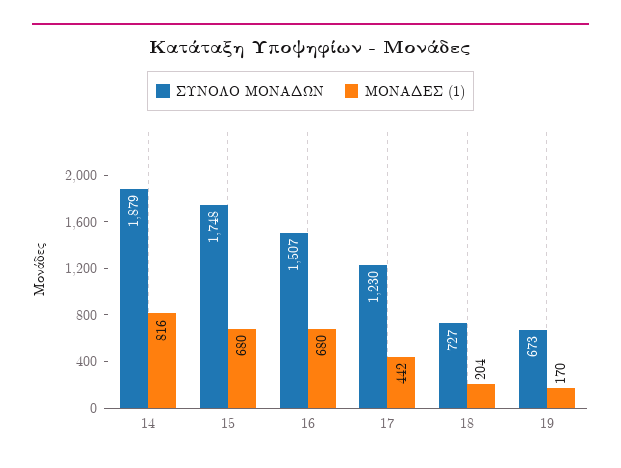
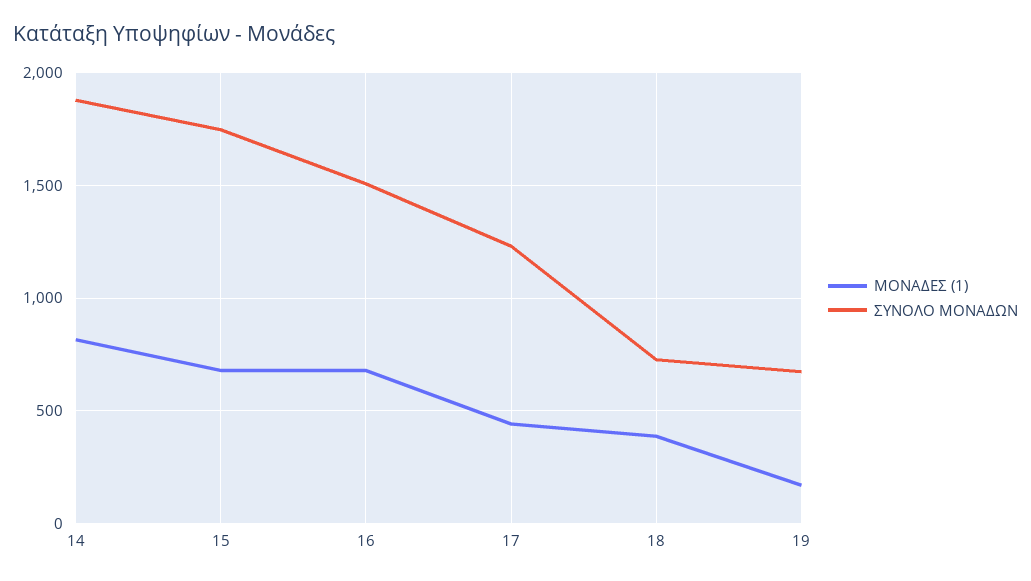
ΜΟΝΑΔΕΣ (1), 18: 204 -> 400

